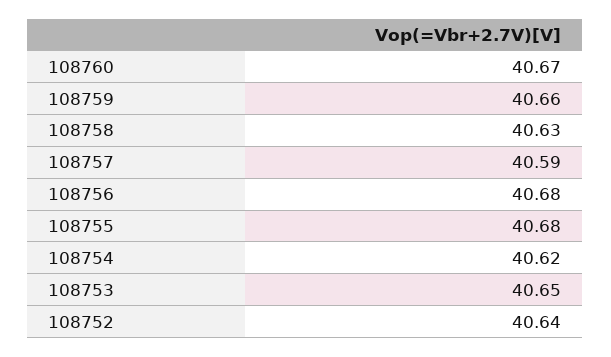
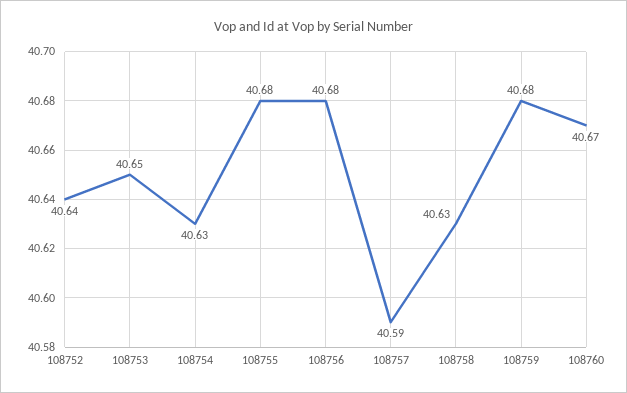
108759: 40.66 -> 40.68
108754: 40.62 -> 40.63

